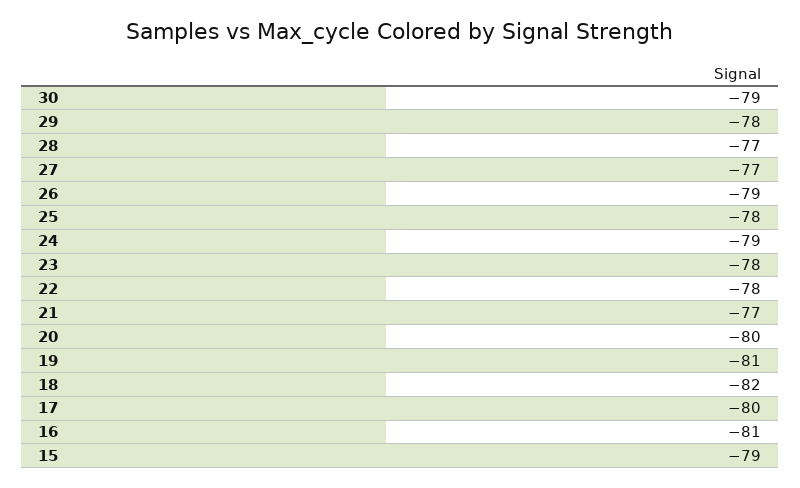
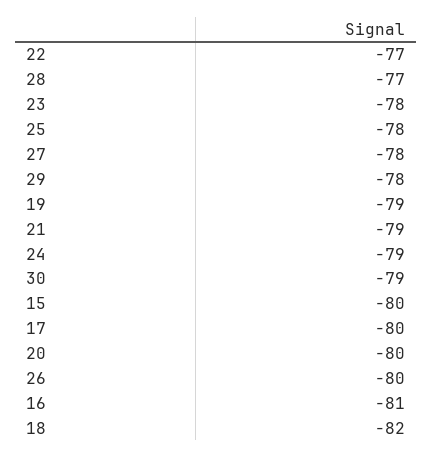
27: -77 -> -78
26: -79 -> -80
22: -78 -> -77
21: -77 -> -79
19: -81 -> -79
15: -79 -> -80

